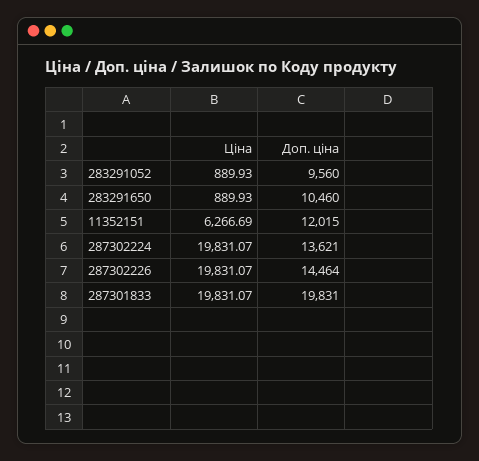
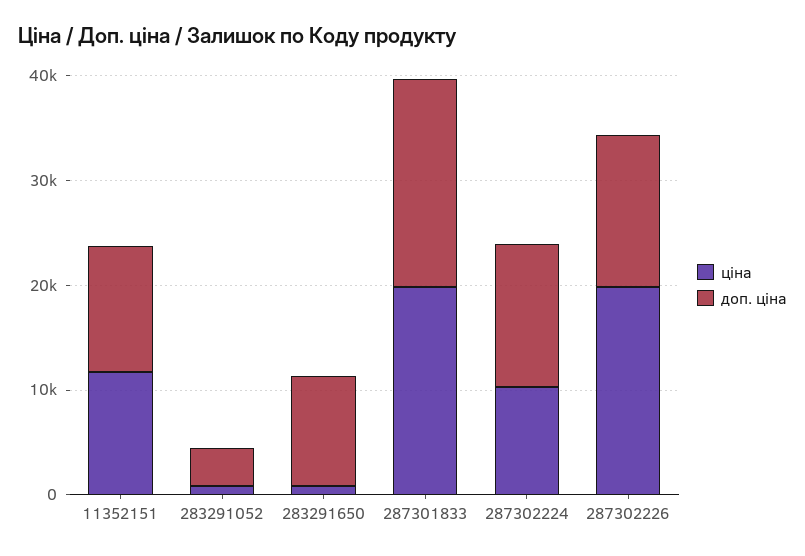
Доп. ціна, 283291052: 9560 -> 4000
Ціна, 11352151: 6266.69 -> 12000
Ціна, 287302224: 19831.07 -> 10000

